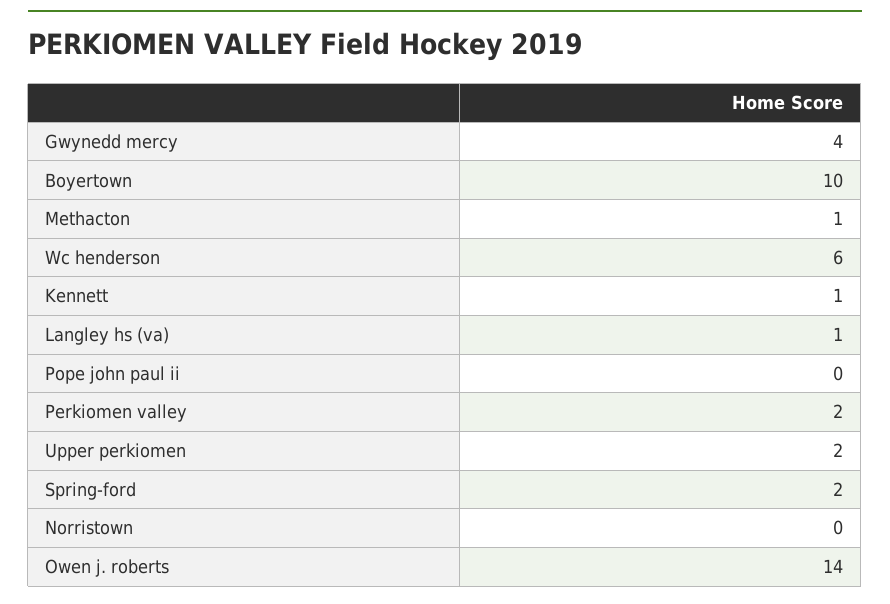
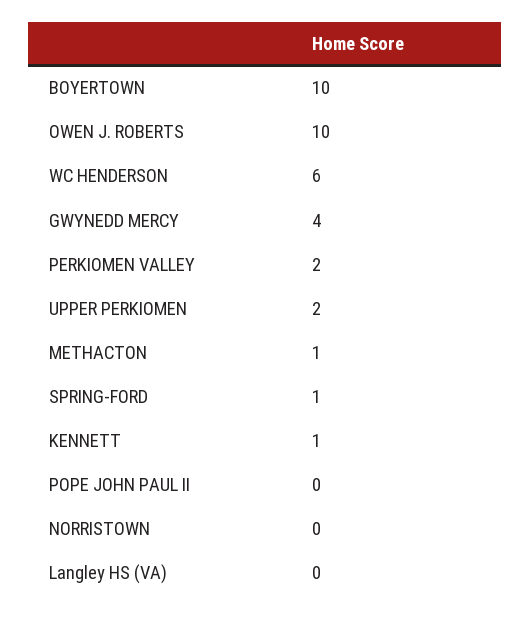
Langley hs (va): 1 -> 0
Spring-ford: 2 -> 1
Owen j. roberts: 14 -> 10

